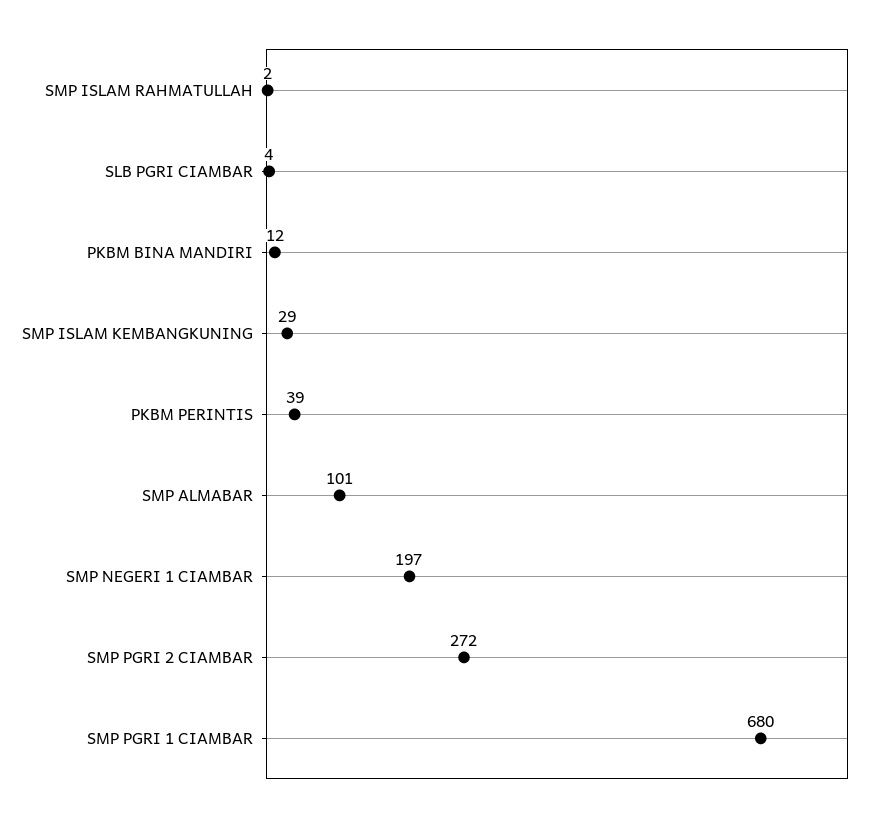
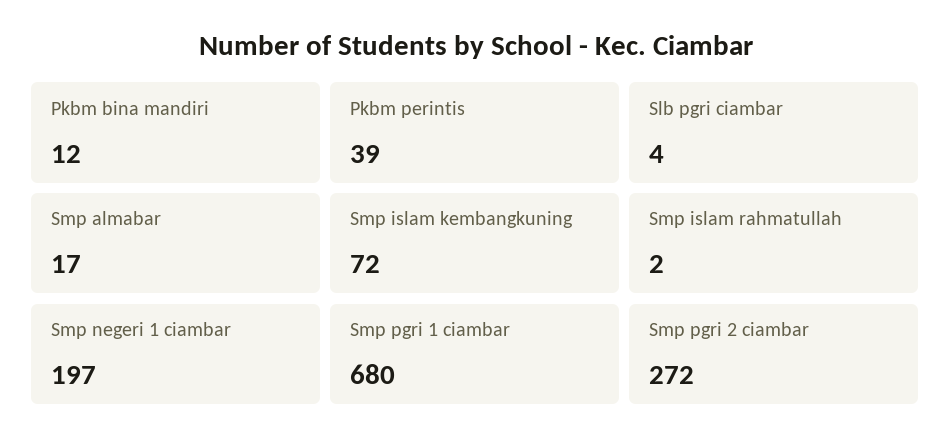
SMP ISLAM KEMBANGKUNING: 29 -> 72
SMP ALMABAR: 101 -> 17

